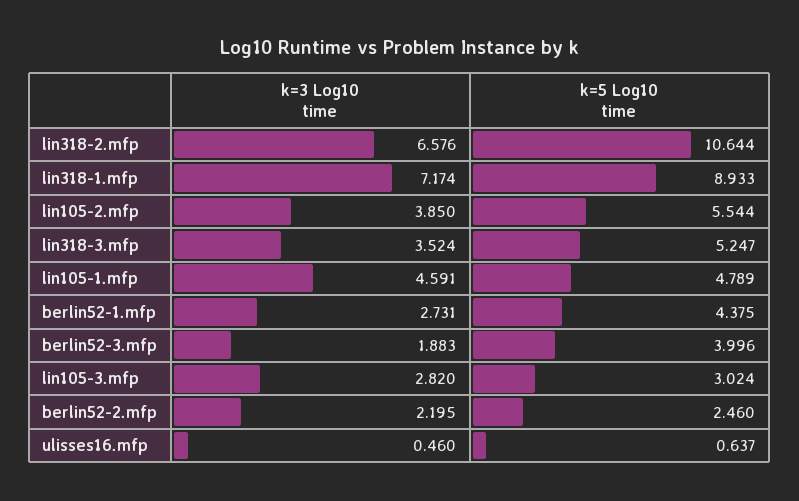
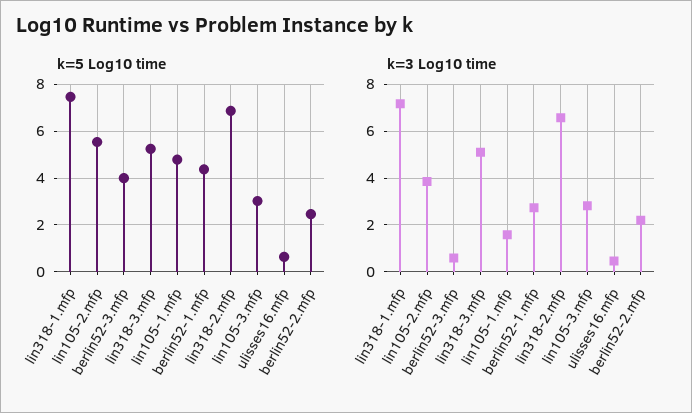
k=5 Log10 time, lin318-2.mfp: 10.644 -> 7
k=5 Log10 time, lin318-1.mfp: 8.933 -> 7.5
k=3 Log10 time, lin318-3.mfp: 3.524 -> 5
k=3 Log10 time, lin105-1.mfp: 4.591 -> 1.5
k=3 Log10 time, berlin52-3.mfp: 1.883 -> 0.5

